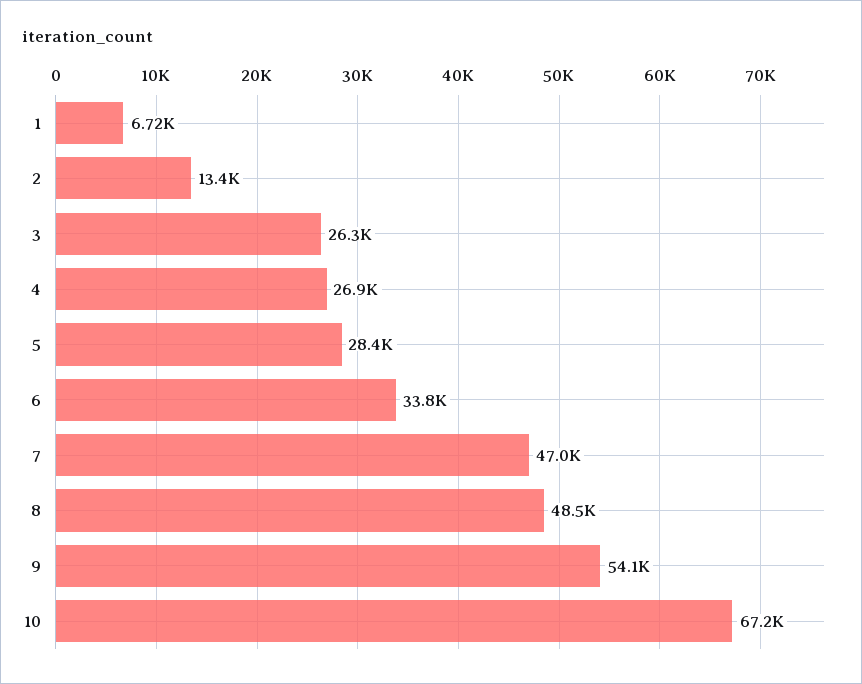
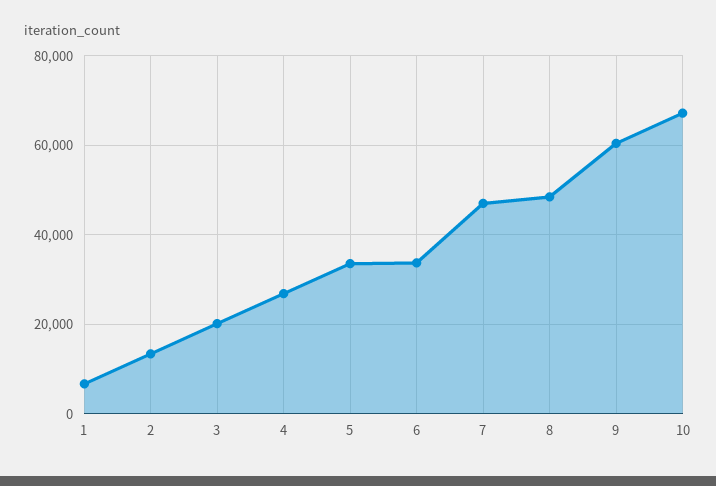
3: 26300 -> 20000
5: 28400 -> 34000
9: 54100 -> 60000

